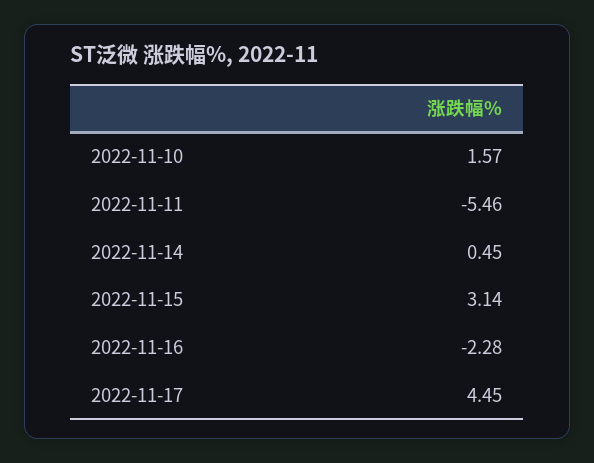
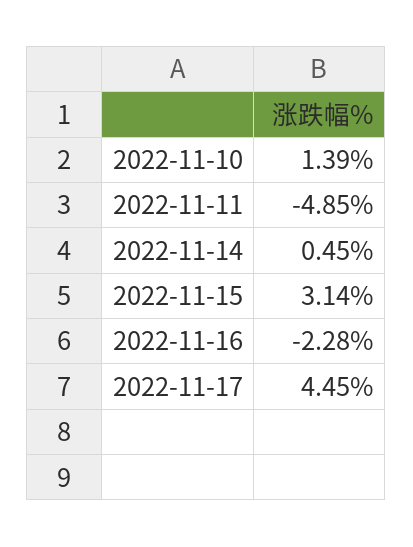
2022-11-10: 1.57 -> 1.39
2022-11-11: -5.46 -> -4.85

